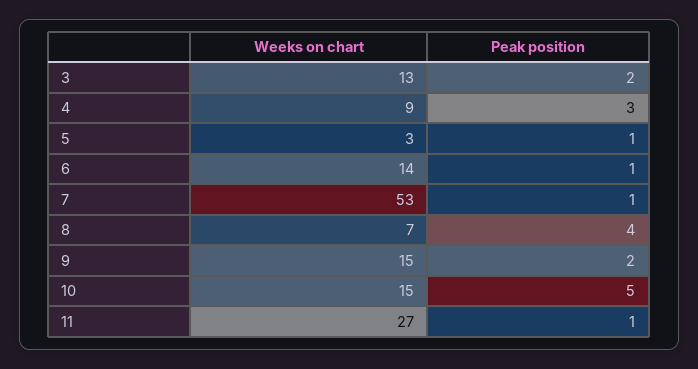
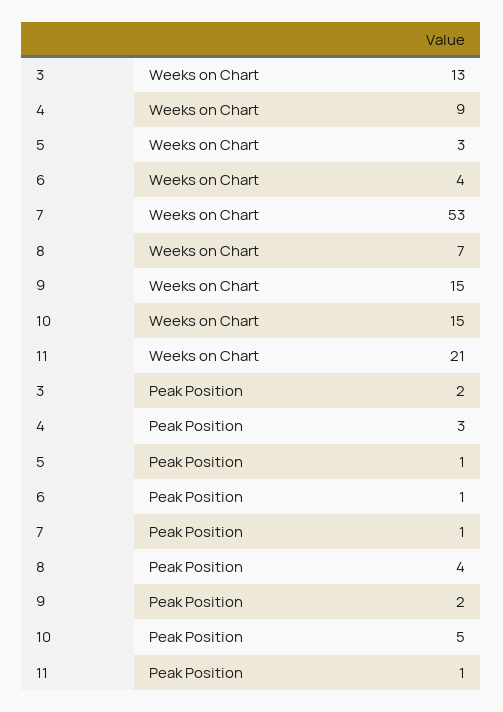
Weeks on chart, 6: 14 -> 4
Weeks on chart, 11: 27 -> 21

